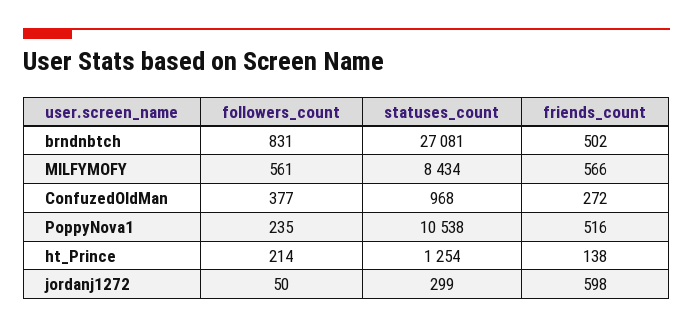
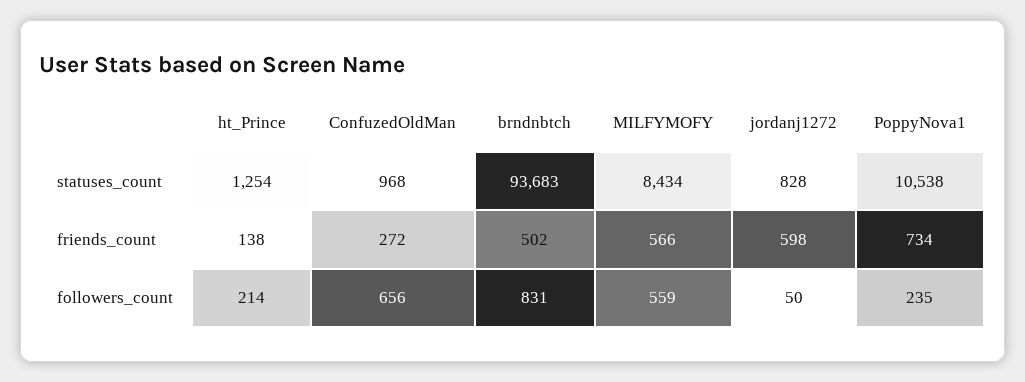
statuses_count, brndnbtch: 27081 -> 93683
followers_count, MILFYMOFY: 561 -> 559
followers_count, ConfuzedOldMan: 377 -> 656
friends_count, PoppyNova1: 516 -> 734
statuses_count, jordanj1272: 299 -> 828

